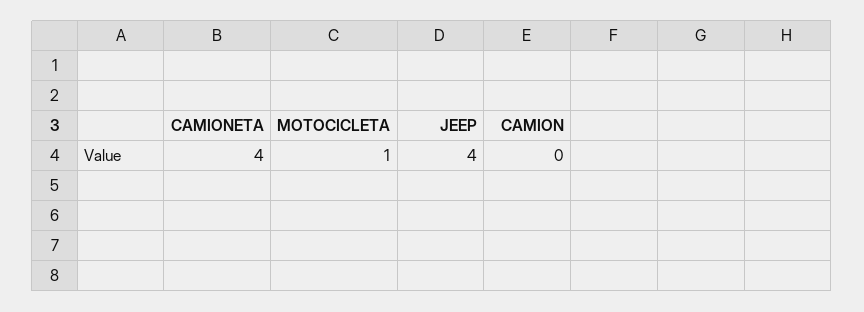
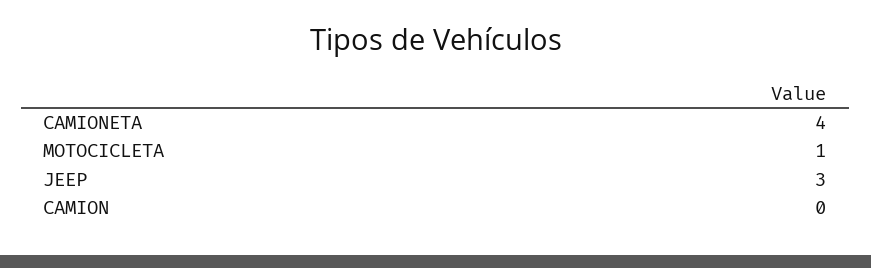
JEEP: 4 -> 3

